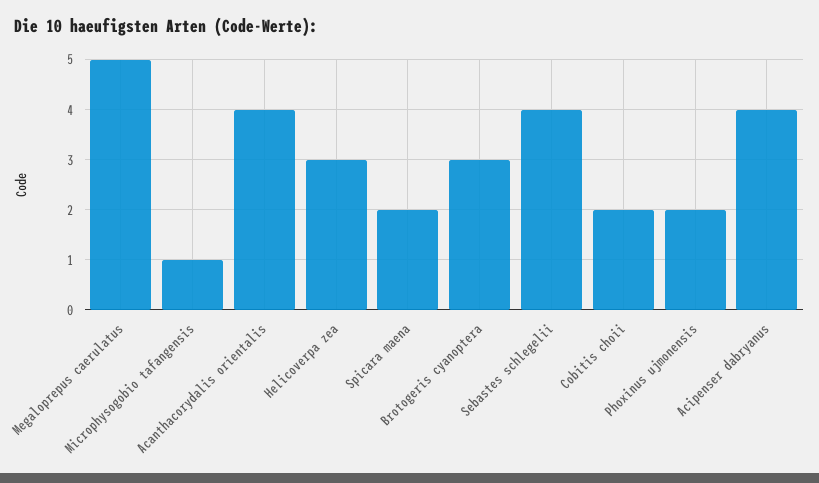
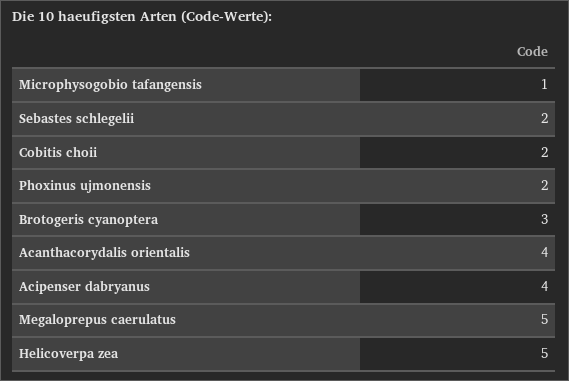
Helicoverpa zea: 3 -> 5
Spicara maena: 2 -> none
Sebastes schlegelii: 4 -> 2

